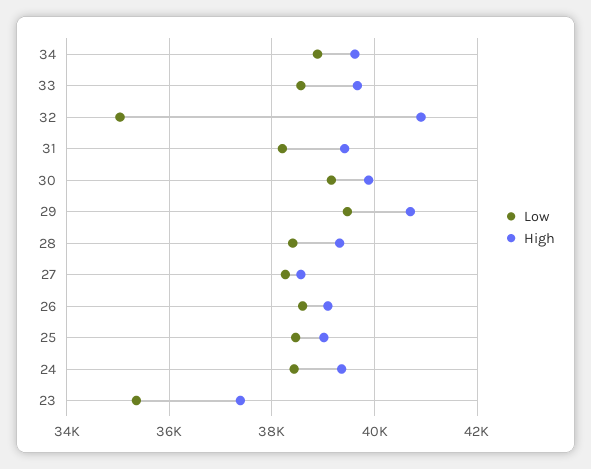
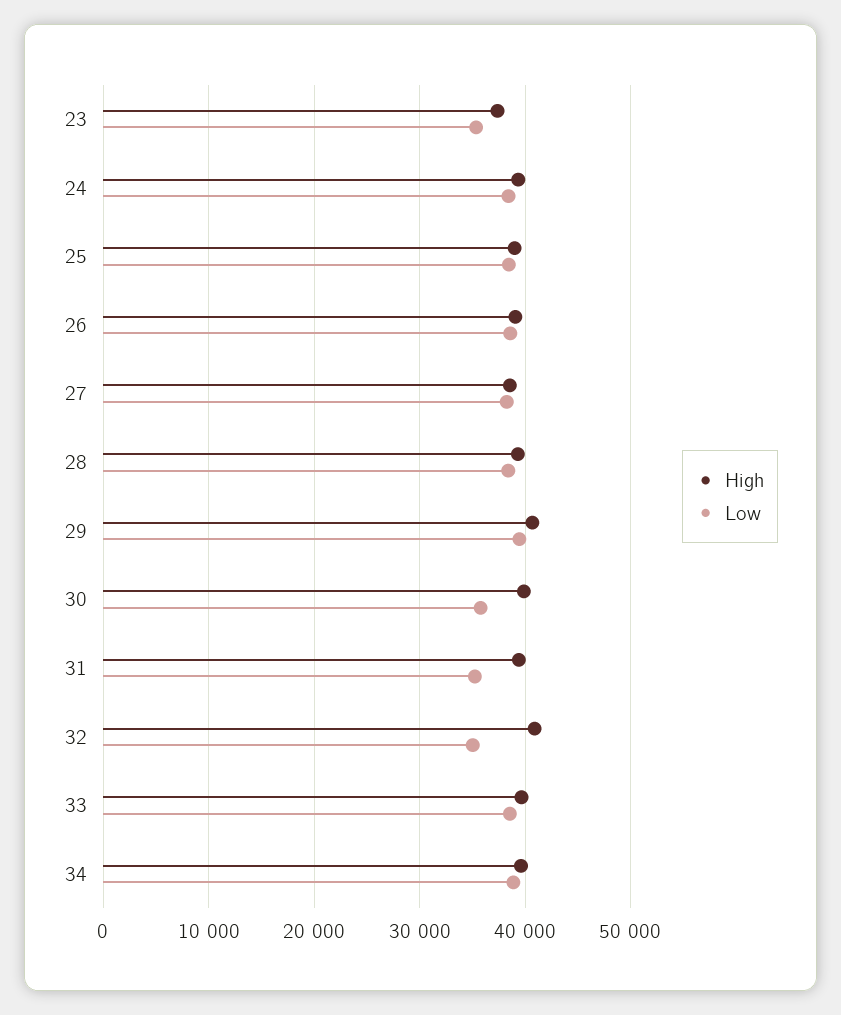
Low, 31: 38200 -> 35000
Low, 30: 39200 -> 36000

